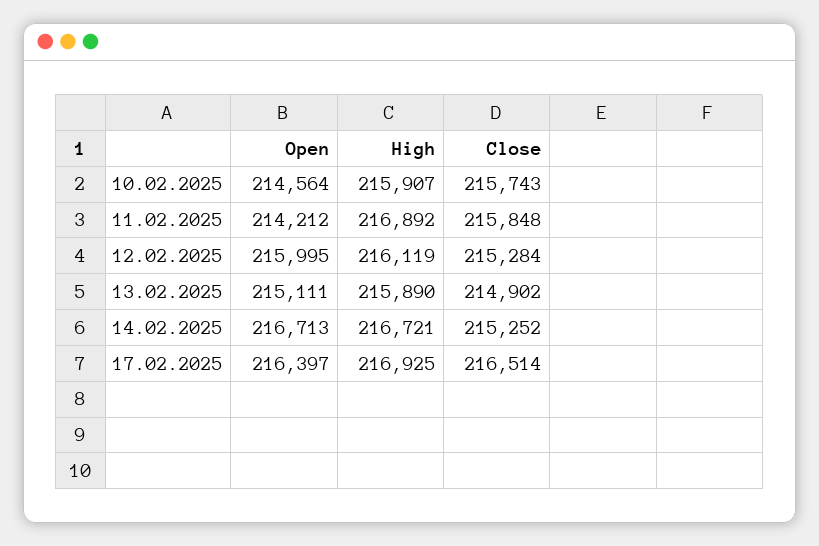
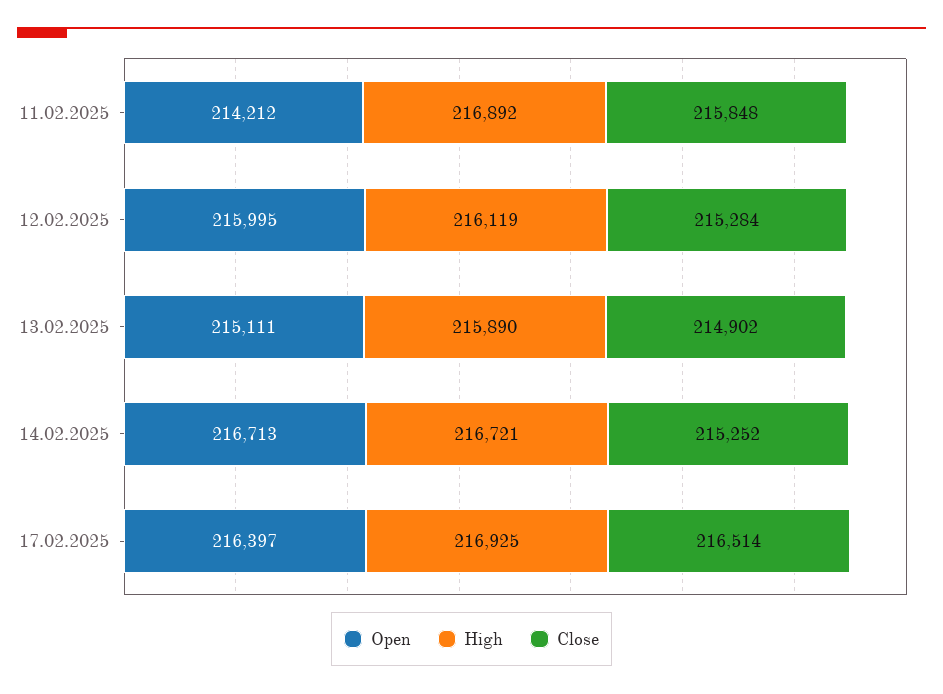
Open, 10.02.2025: 214564 -> none
High, 10.02.2025: 215907 -> none
Close, 10.02.2025: 215743 -> none

